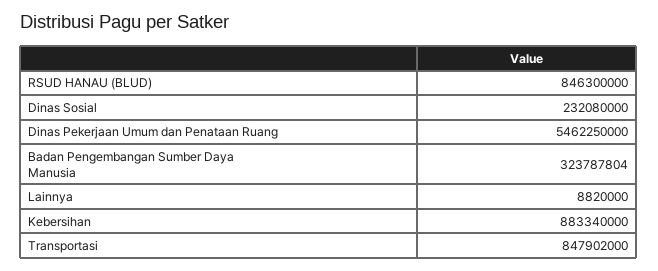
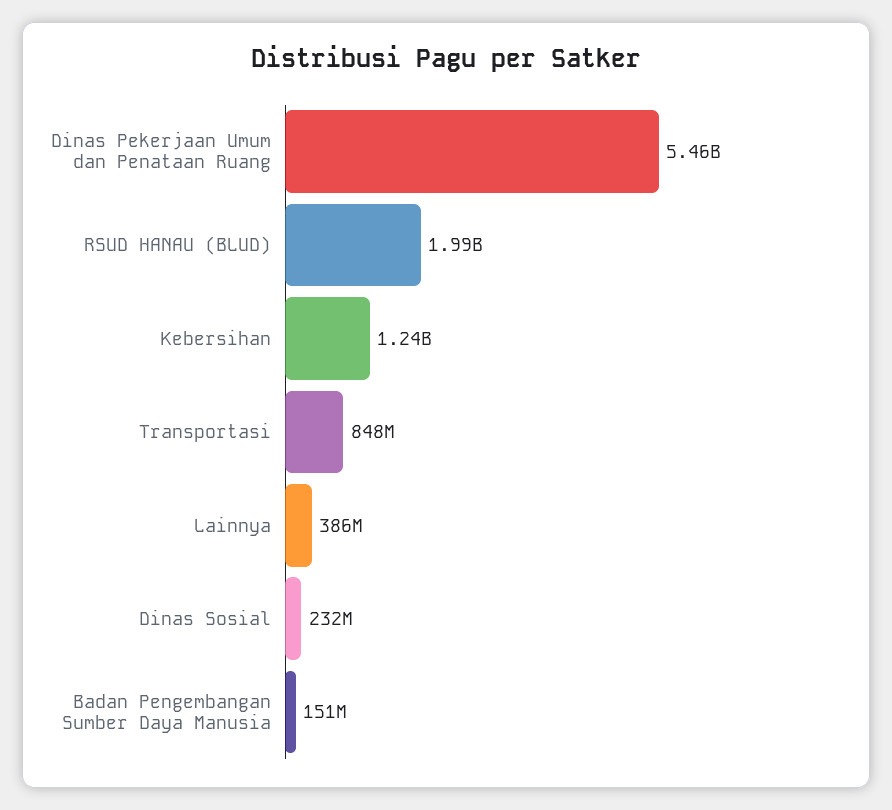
RSUD HANAU (BLUD): 846300000 -> 1990000000
Badan Pengembangan Sumber Daya Manusia: 323787804 -> 151000000
Lainnya: 8820000 -> 386000000
Kebersihan: 883340000 -> 1240000000

